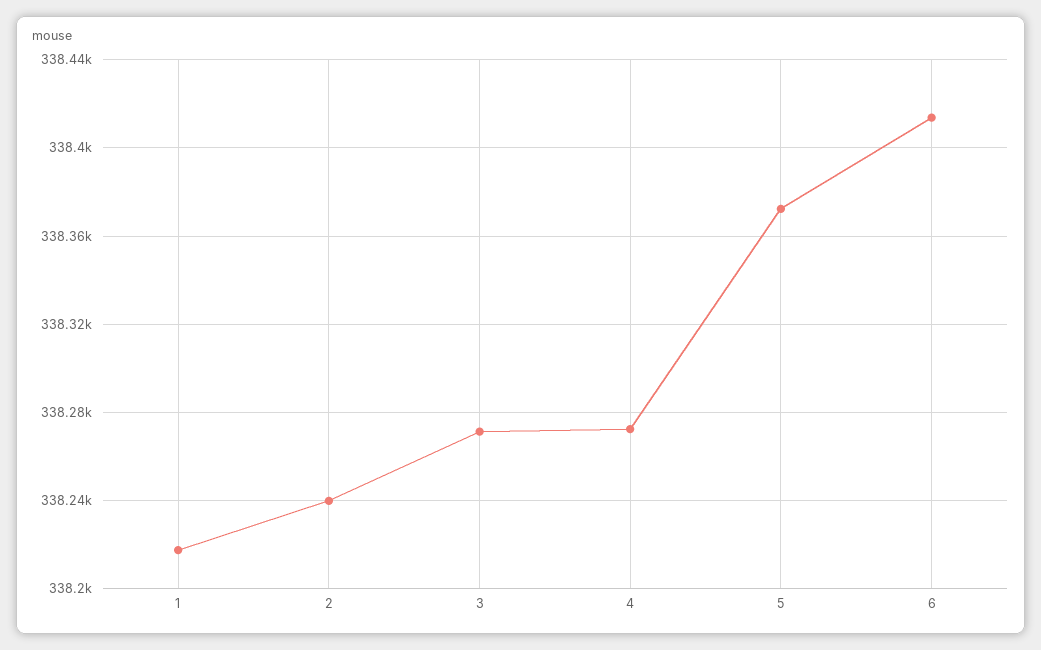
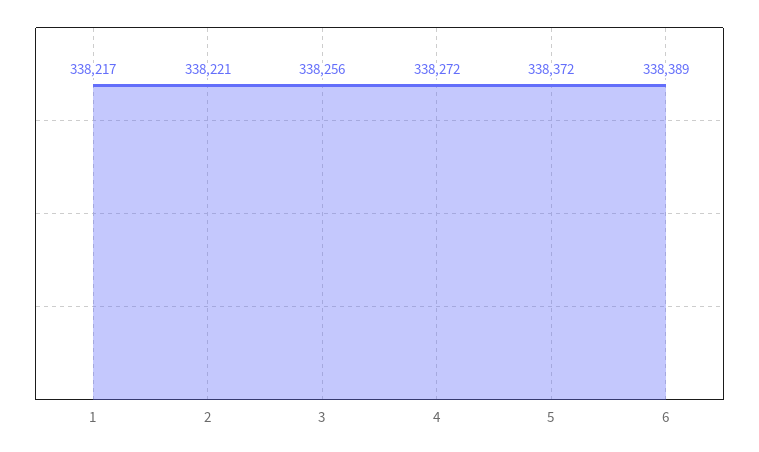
2: 338240 -> 338221
3: 338270 -> 338256
6: 338415 -> 338389

